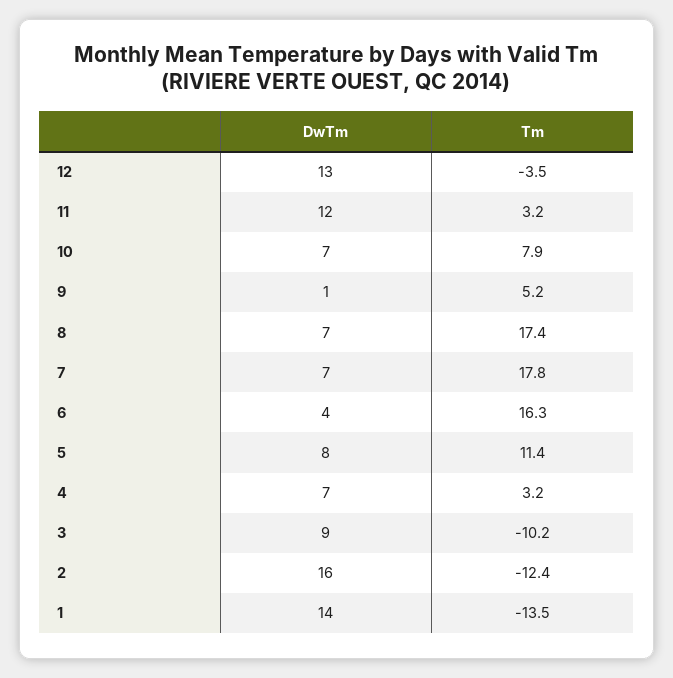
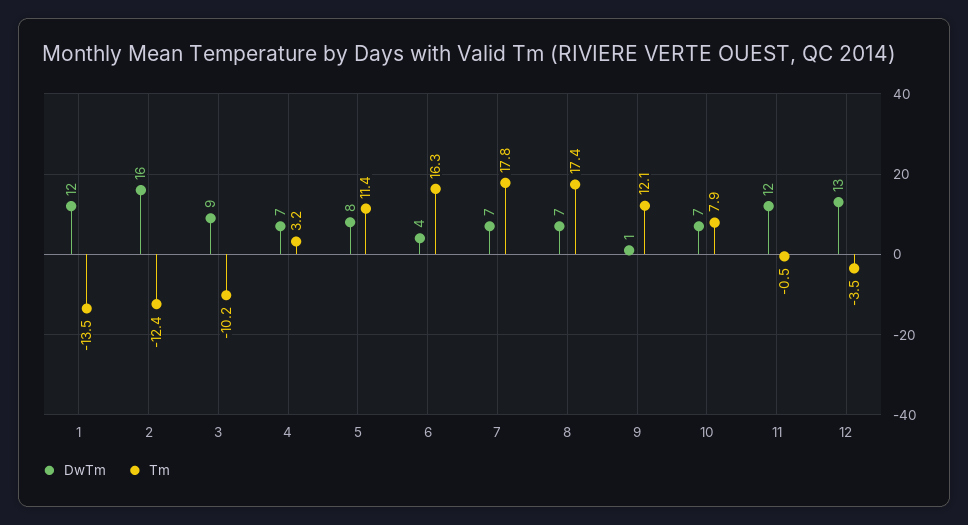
Tm, 11: 3.2 -> -0.5
Tm, 9: 5.2 -> 12.1
DwTm, 1: 14 -> 12

